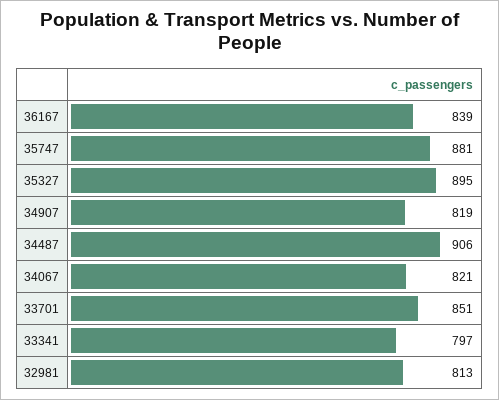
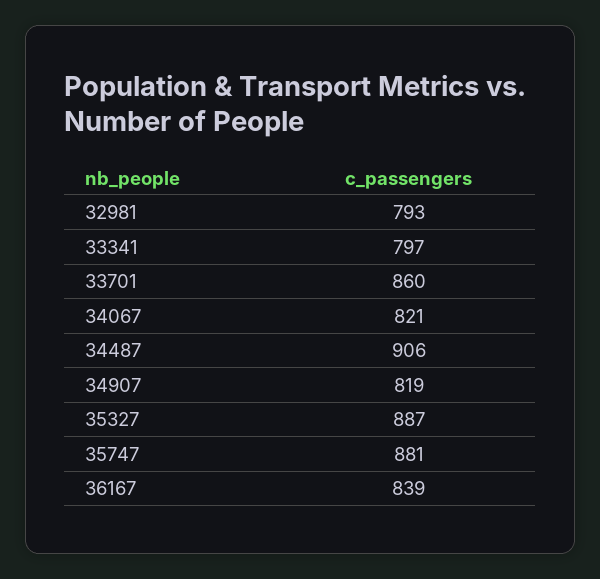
35327: 895 -> 887
33701: 851 -> 860
32981: 813 -> 793

